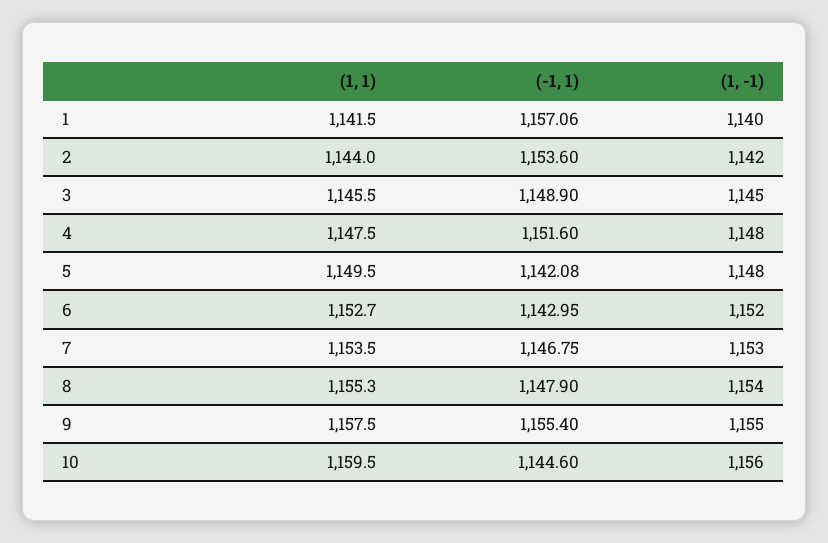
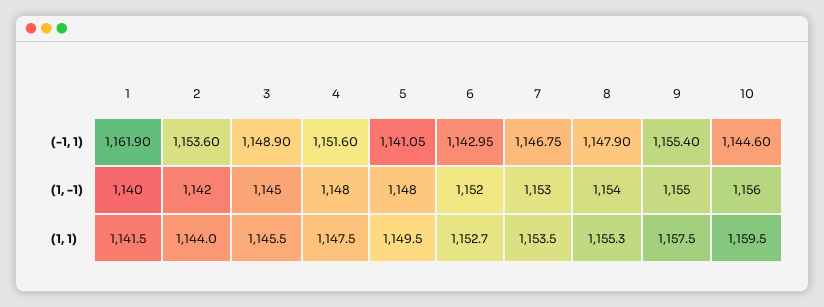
(-1, 1), 1: 1157.06 -> 1161.9
(-1, 1), 5: 1142.08 -> 1141.05

